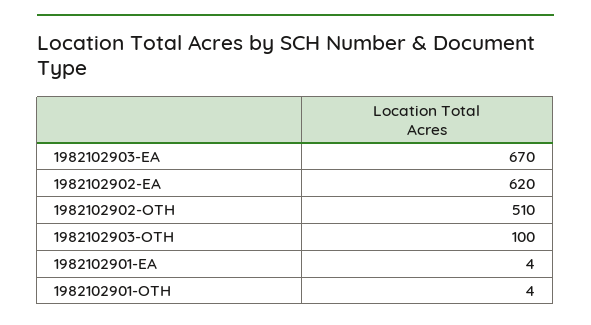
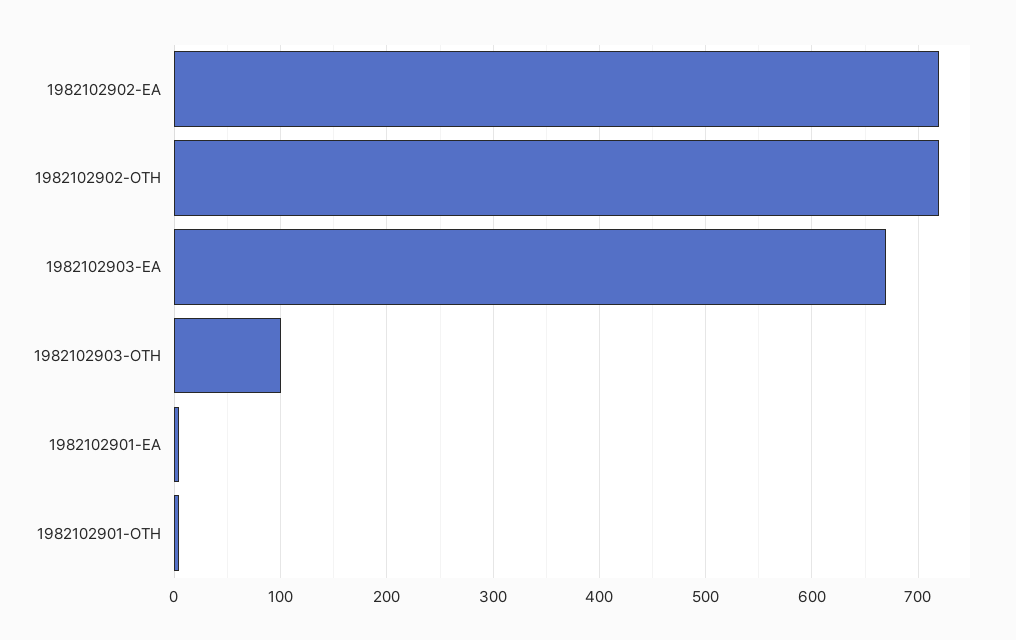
1982102902-EA: 620 -> 720
1982102902-OTH: 510 -> 720

